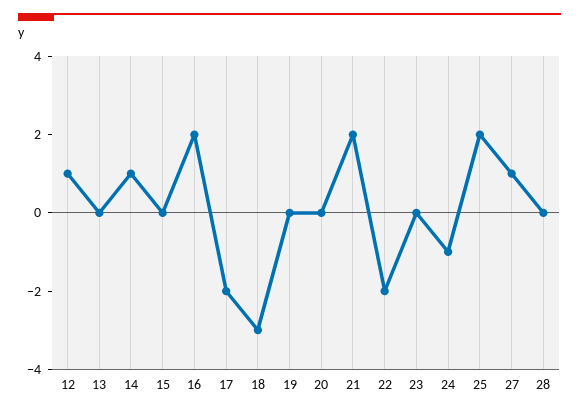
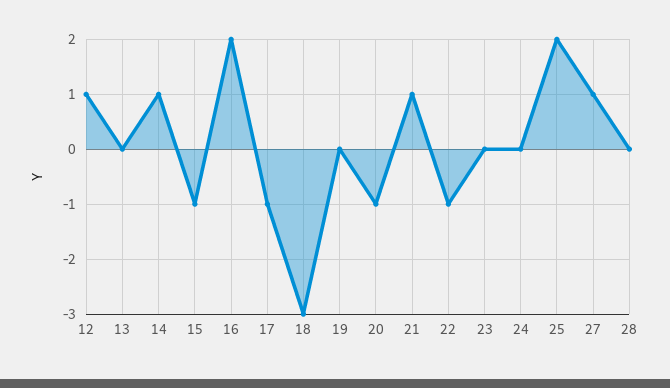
15: 0 -> -1
17: -2 -> -1
20: 0 -> -1
21: 2 -> 1
22: -2 -> -1
24: -1 -> 0

